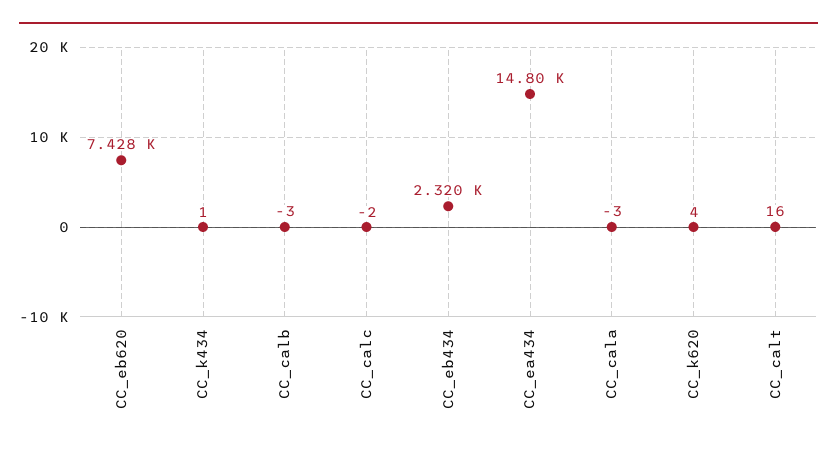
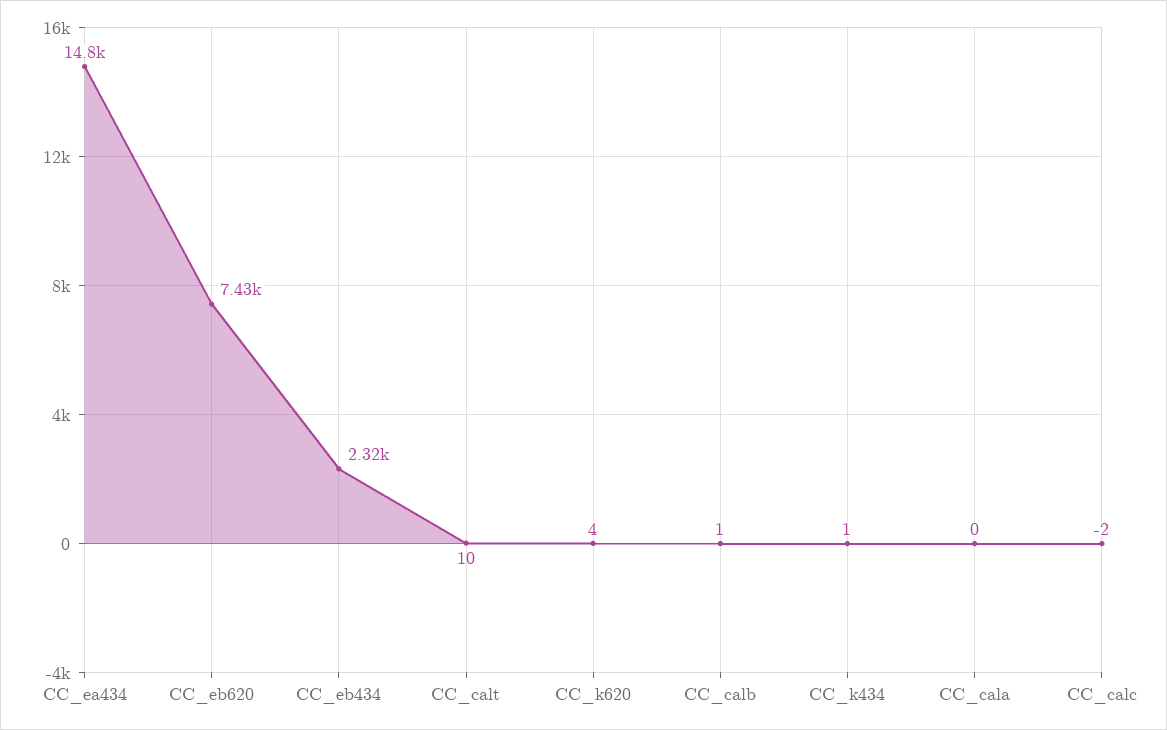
CC_calb: -3 -> 1
CC_cala: -3 -> 0
CC_calt: 16 -> 10

